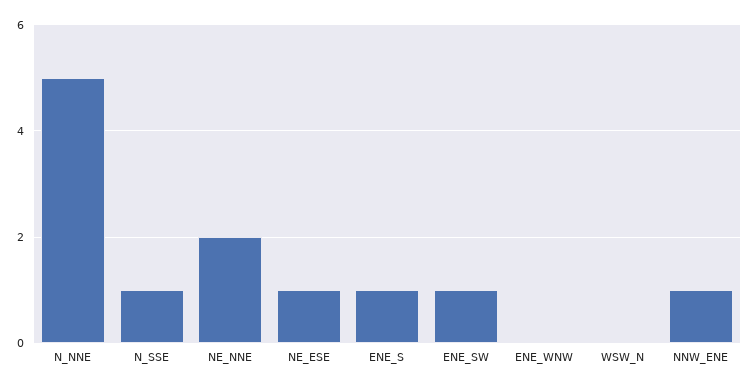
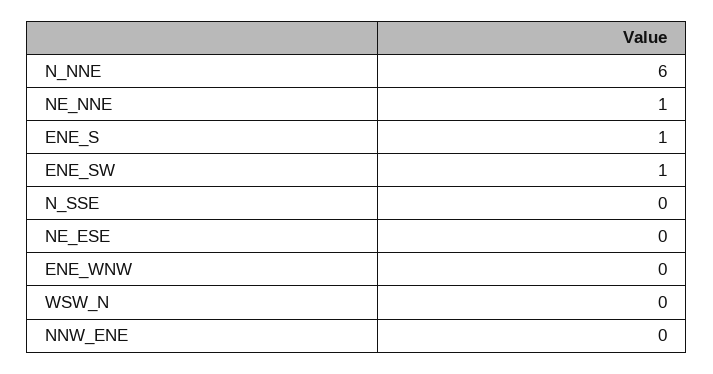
N_NNE: 5 -> 6
N_SSE: 1 -> 0
NE_NNE: 2 -> 1
NE_ESE: 1 -> 0
NNW_ENE: 1 -> 0

